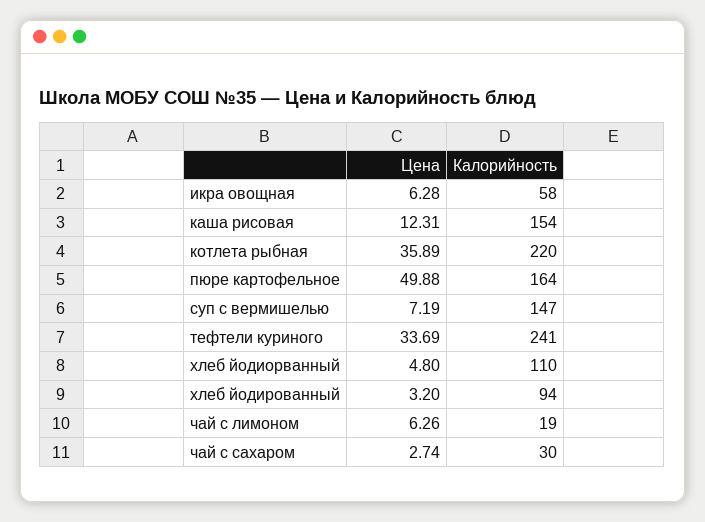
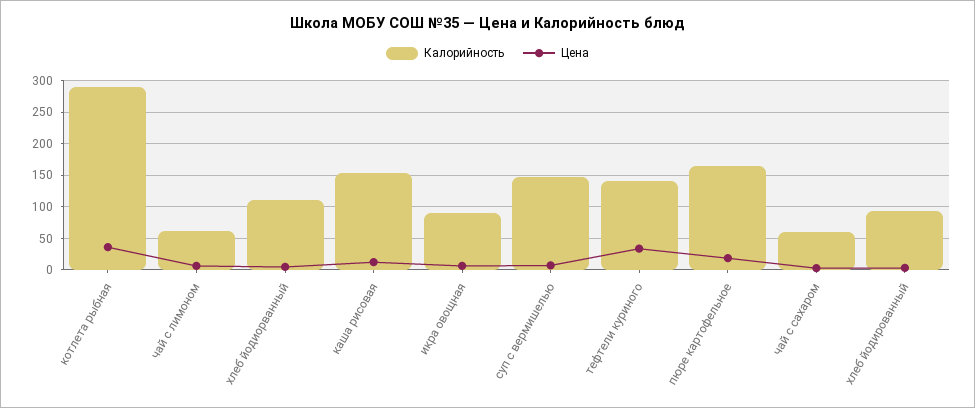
Калорийность, икра овощная: 58 -> 90
Калорийность, котлета рыбная: 220 -> 290
Цена, пюре картофельное: 49.88 -> 20
Калорийность, тефтели куриного: 241 -> 140
Калорийность, чай с лимоном: 19 -> 60
Калорийность, чай с сахаром: 30 -> 60

